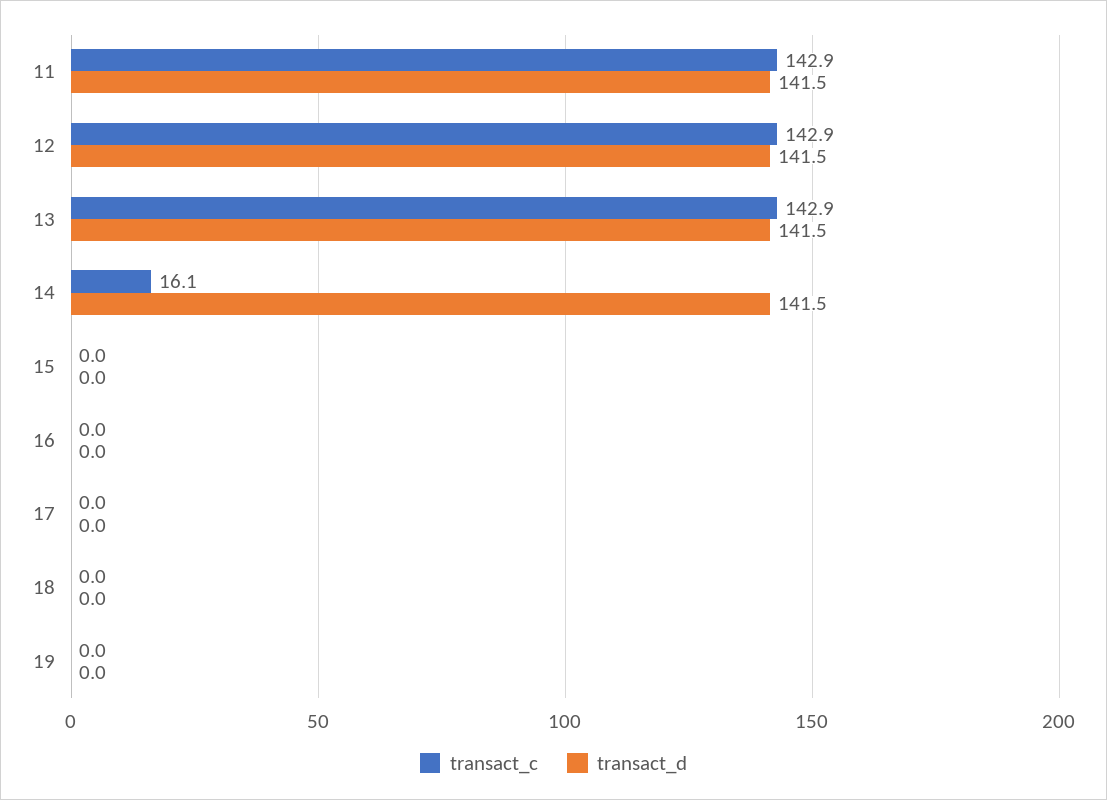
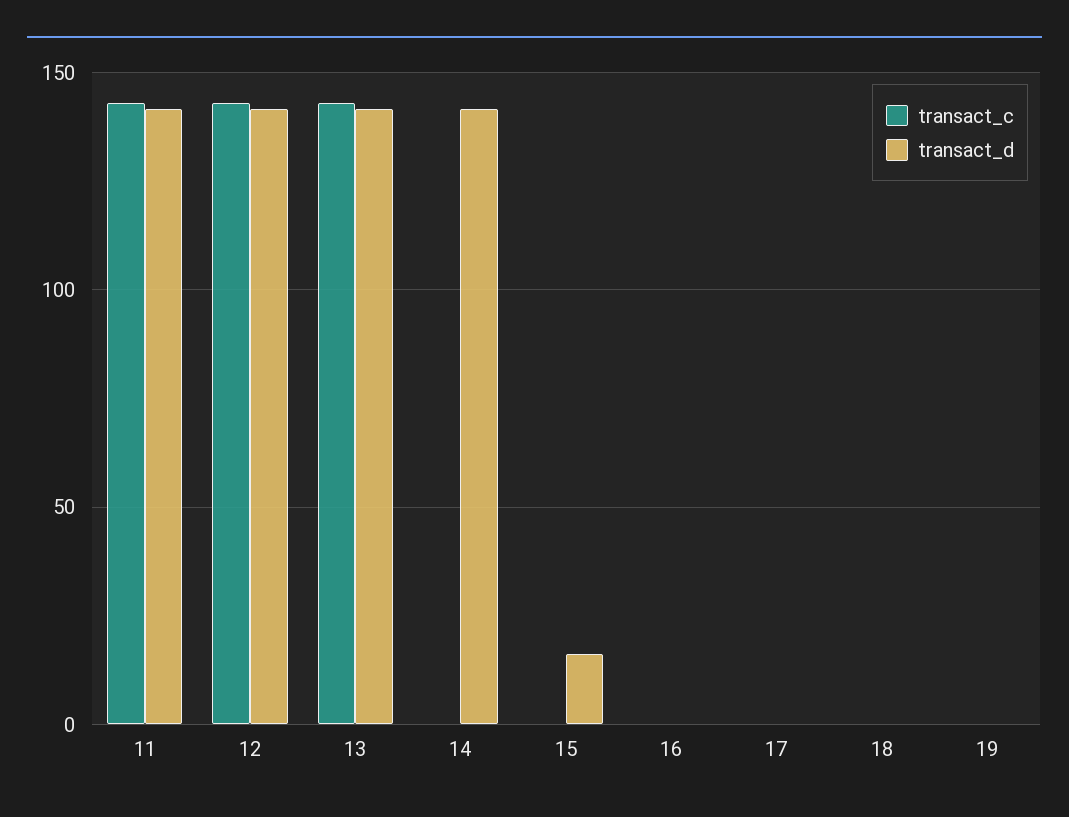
transact_c, 14: 16.1 -> 0
transact_d, 15: 0 -> 15

